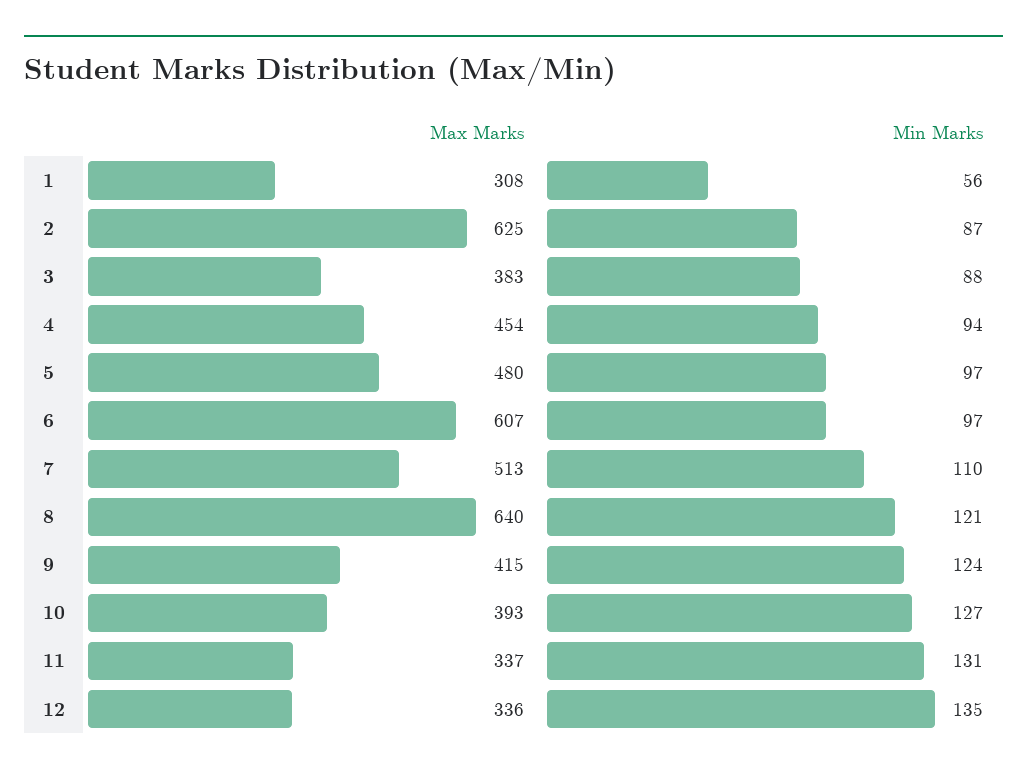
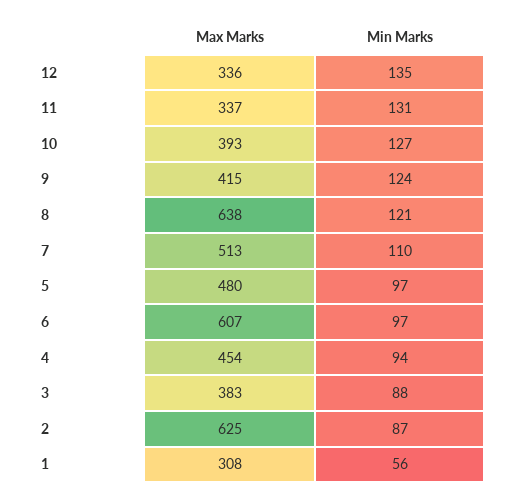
Max Marks, 8: 640 -> 638

